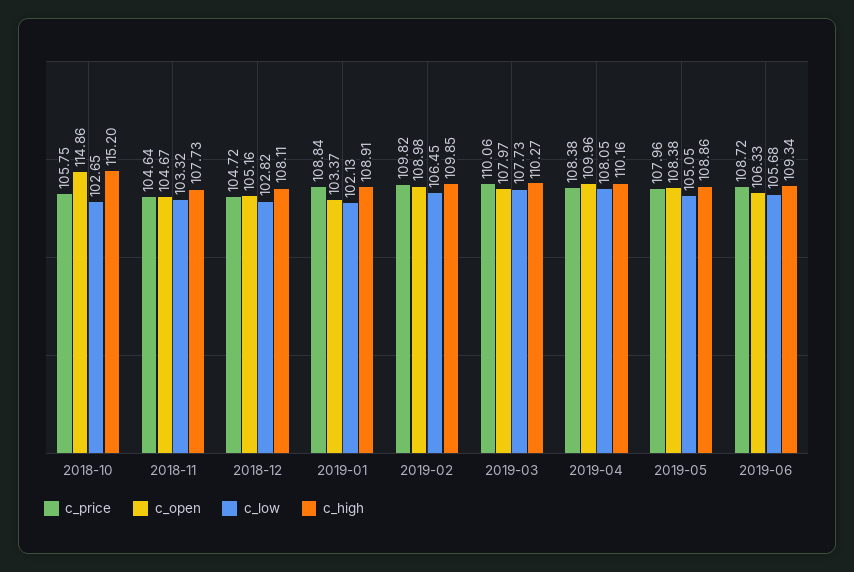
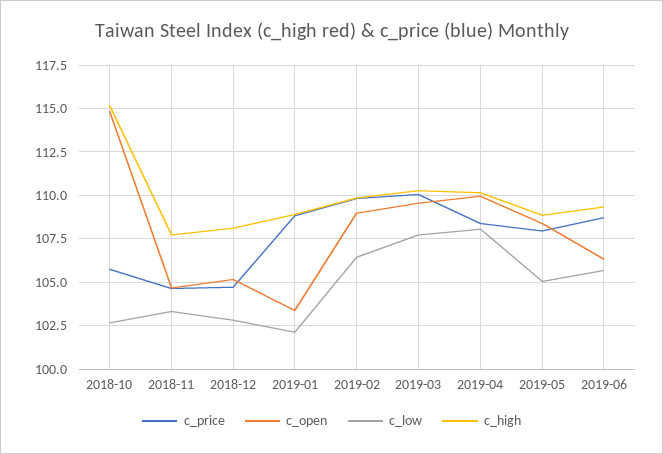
c_open, 2019-03: 107.97 -> 109.5

